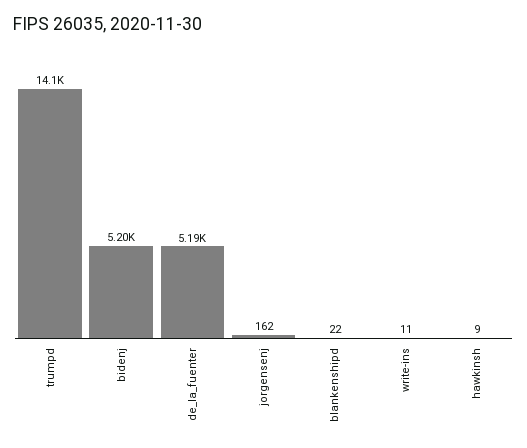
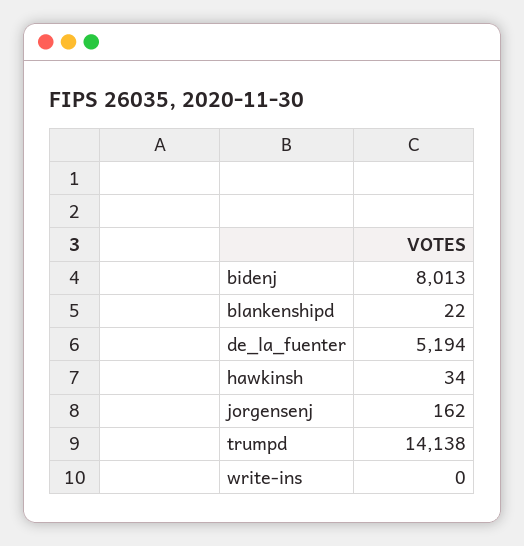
bidenj: 5200 -> 8013
write-ins: 11 -> 0
hawkinsh: 9 -> 34

